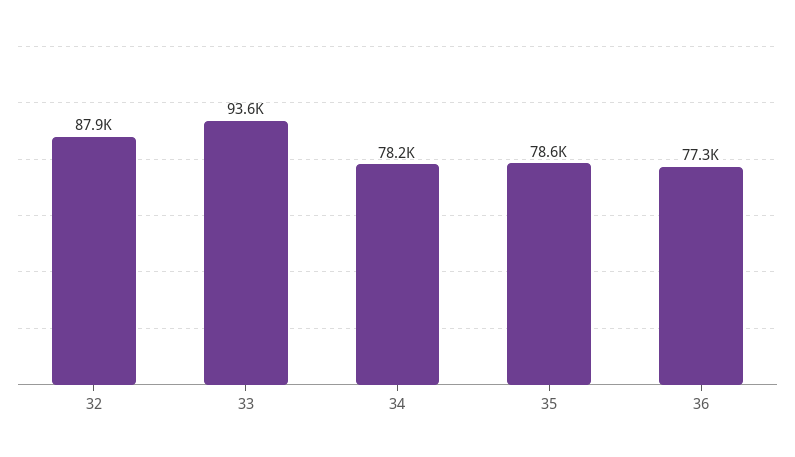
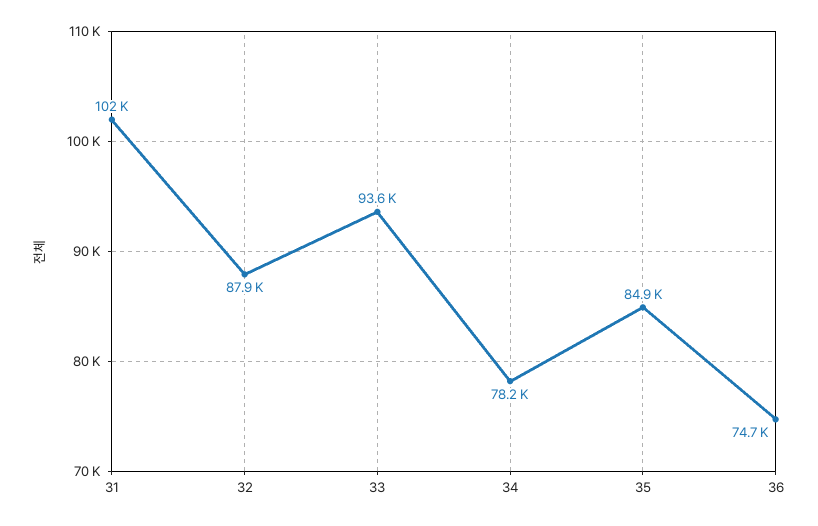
35: 78600 -> 84900
36: 77300 -> 74700
31: none -> 102000

